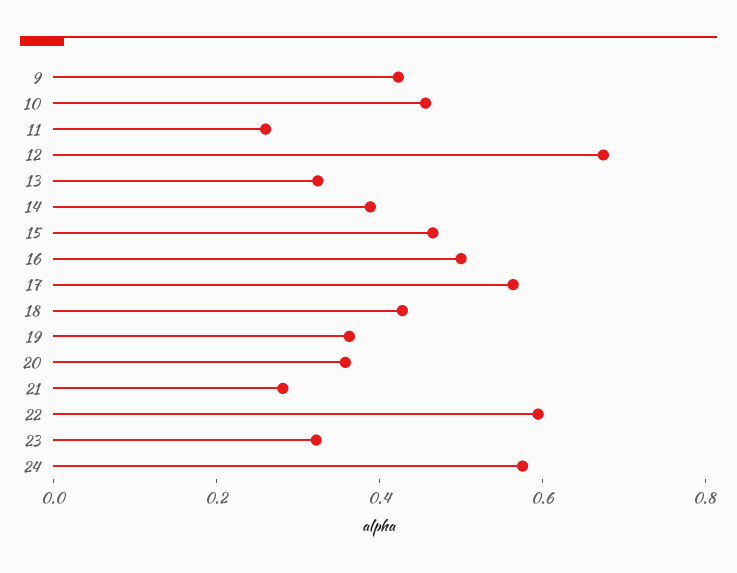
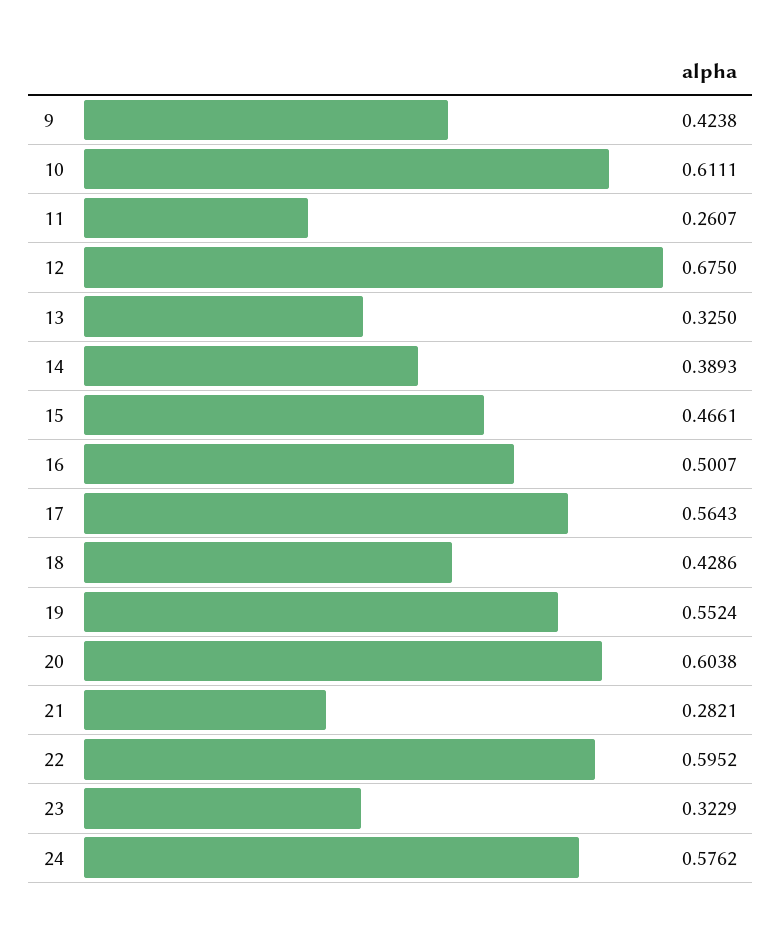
10: 0.45 -> 0.6111
19: 0.35 -> 0.5524
20: 0.35 -> 0.6038

